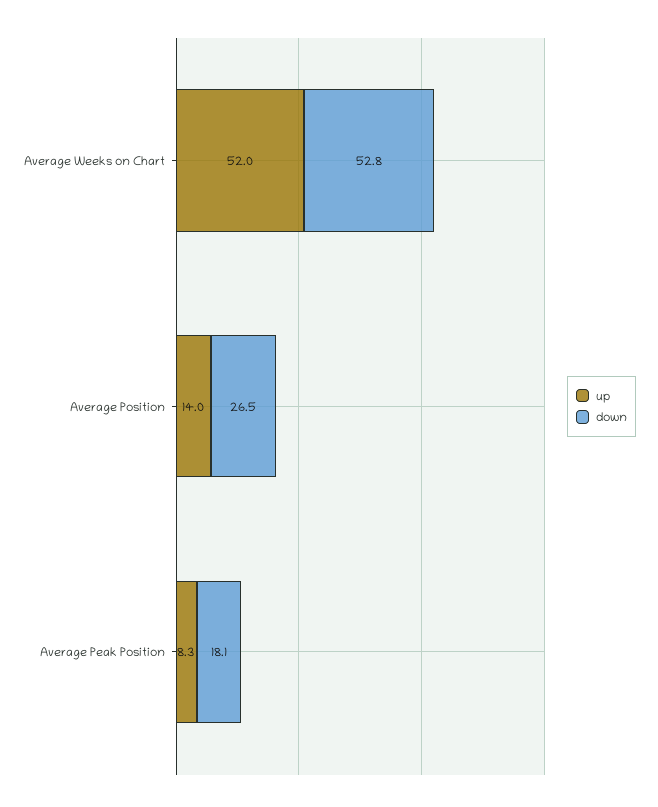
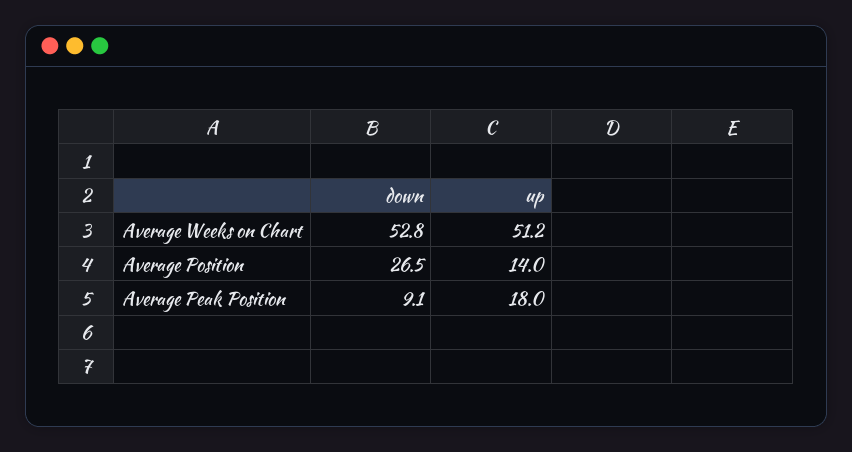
up, Average Weeks on Chart: 52 -> 51.2
up, Average Peak Position: 8.3 -> 18
down, Average Peak Position: 18.1 -> 9.1

